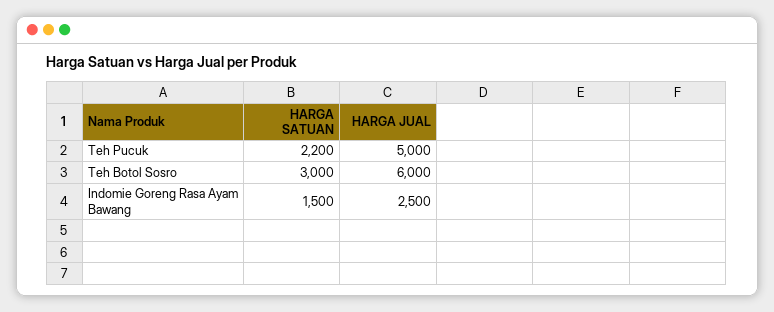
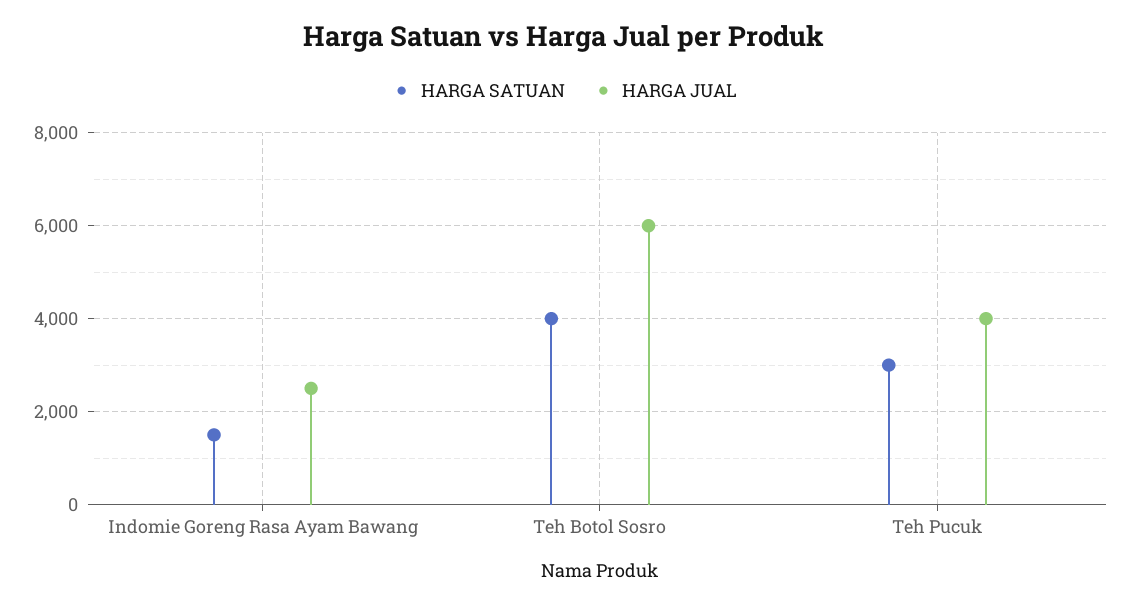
HARGA SATUAN, Teh Pucuk: 2200 -> 3000
HARGA JUAL, Teh Pucuk: 5000 -> 4000
HARGA SATUAN, Teh Botol Sosro: 3000 -> 4000

